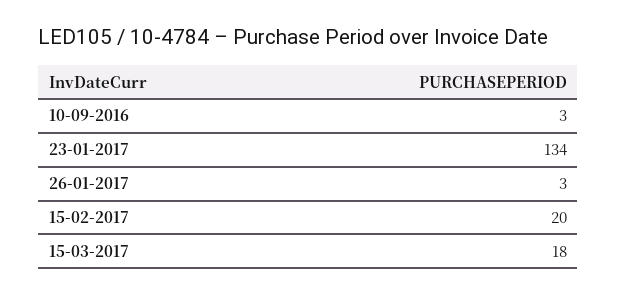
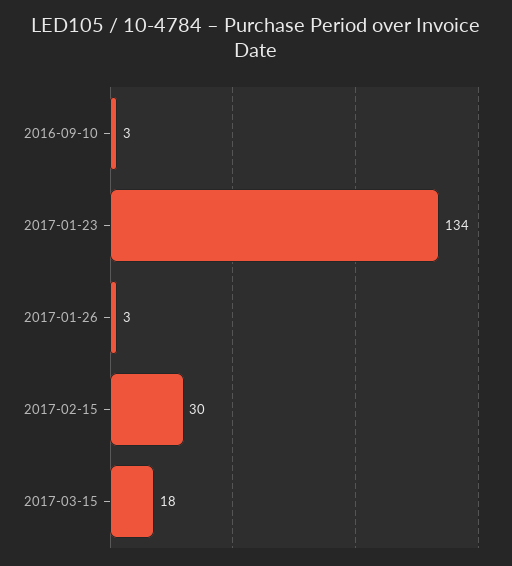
15-02-2017: 20 -> 30

